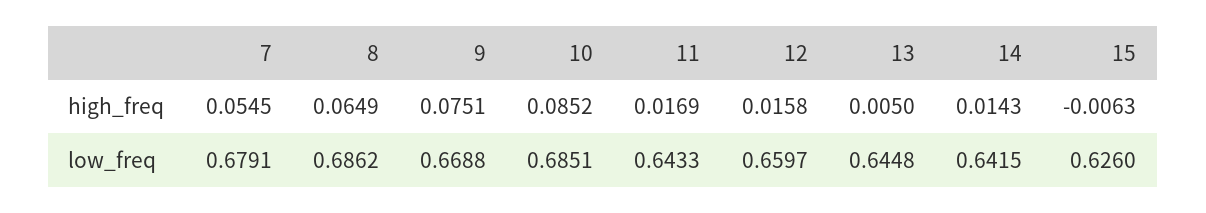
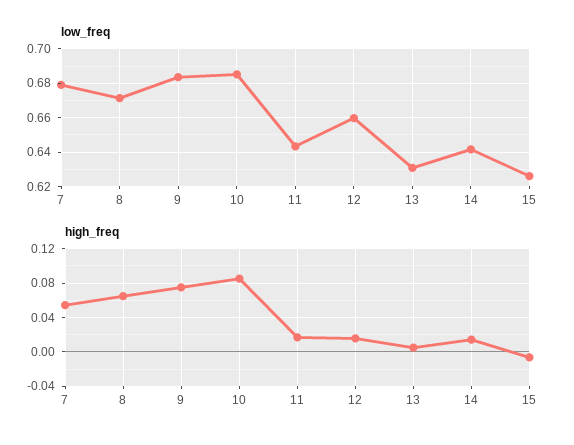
low_freq, 8: 0.6862 -> 0.67
low_freq, 9: 0.6688 -> 0.685
low_freq, 13: 0.6448 -> 0.63

